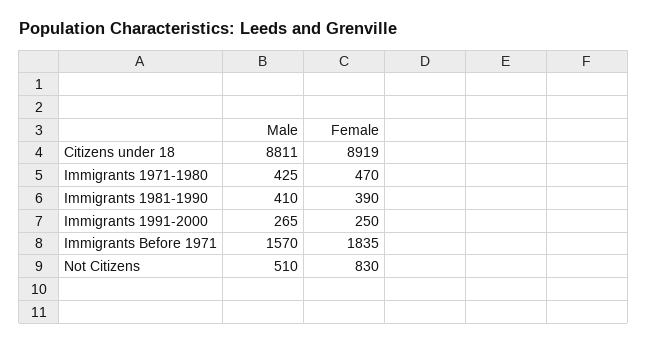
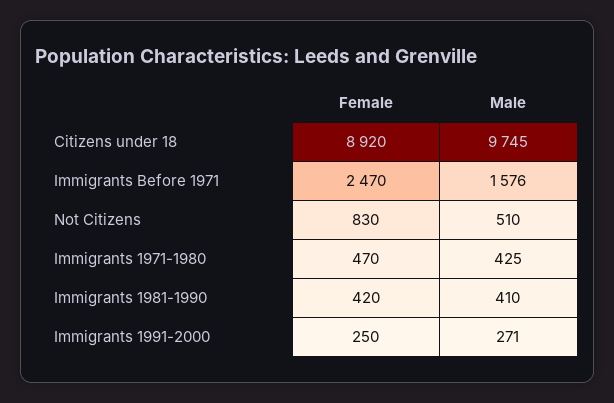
Male, Citizens under 18: 8811 -> 9745
Female, Citizens under 18: 8919 -> 8920
Female, Immigrants 1981-1990: 390 -> 420
Male, Immigrants 1991-2000: 265 -> 271
Male, Immigrants Before 1971: 1570 -> 1576
Female, Immigrants Before 1971: 1835 -> 2470

